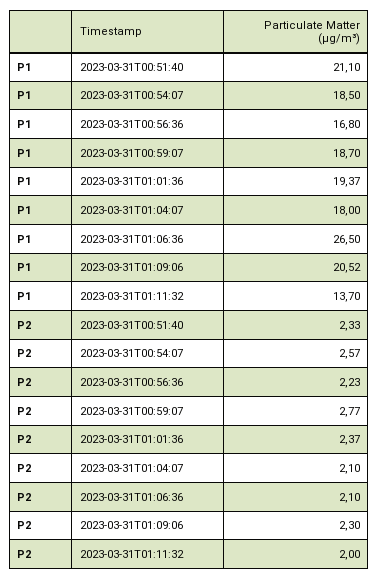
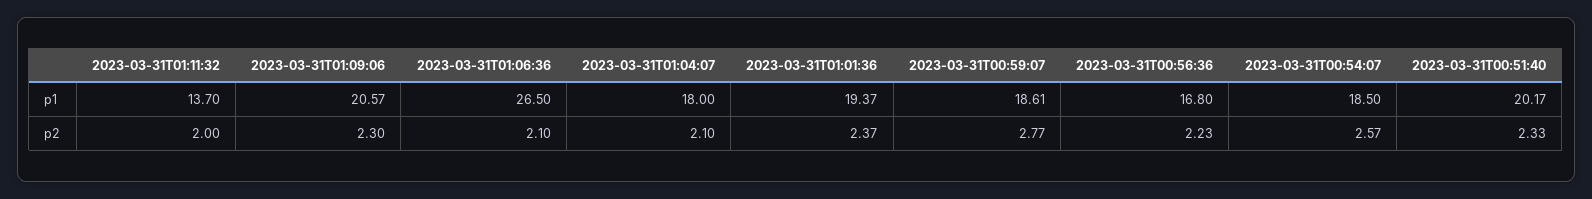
P1, 2023-03-31T00:51:40: 21.1 -> 20.17
P1, 2023-03-31T00:59:07: 18.7 -> 18.61
P1, 2023-03-31T01:09:06: 20.52 -> 20.57

